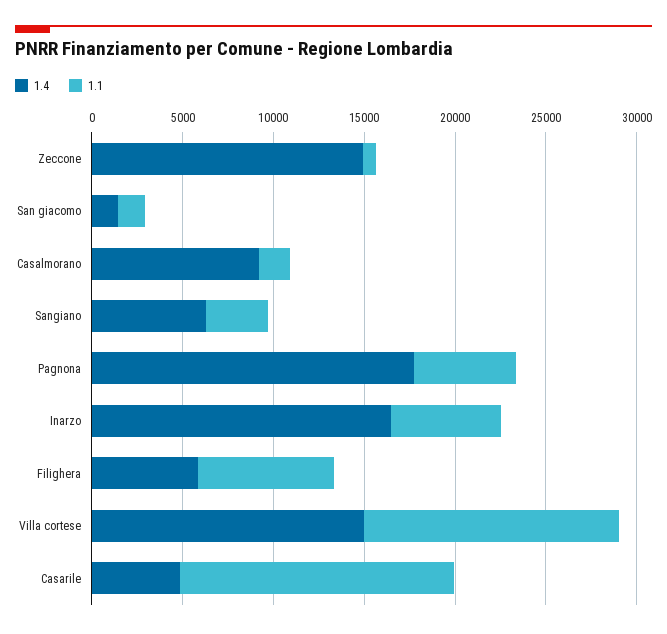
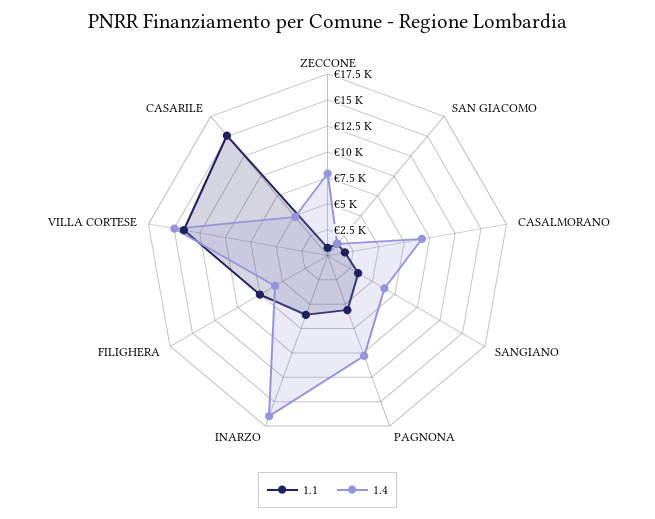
1.4, Zeccone: 15000 -> 7500
1.4, Pagnona: 18000 -> 10000

